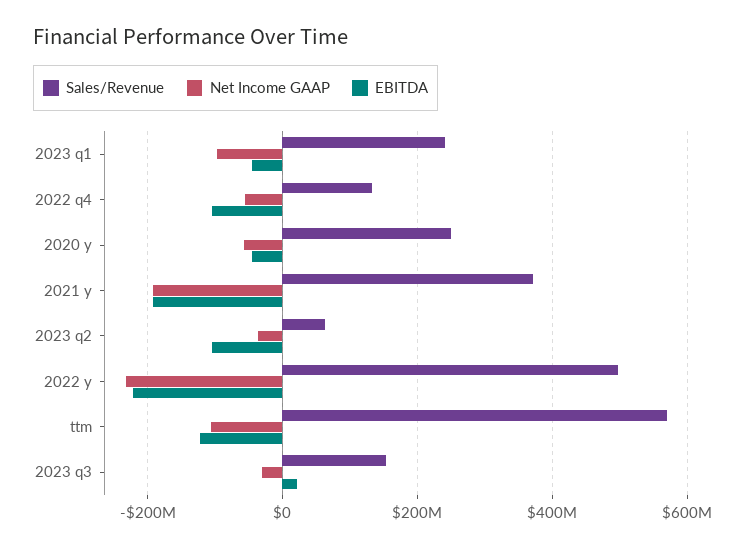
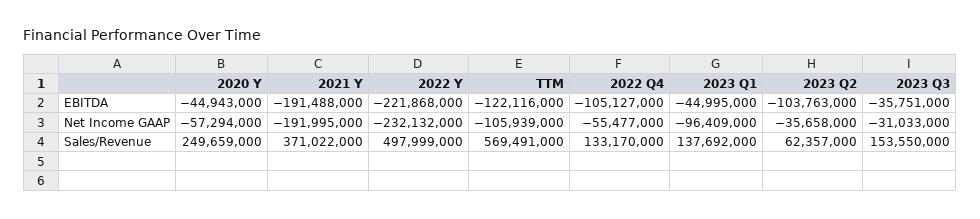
Sales/Revenue, 2023 q1: 240000000 -> 137692000
EBITDA, 2023 q3: 20000000 -> -35751000

